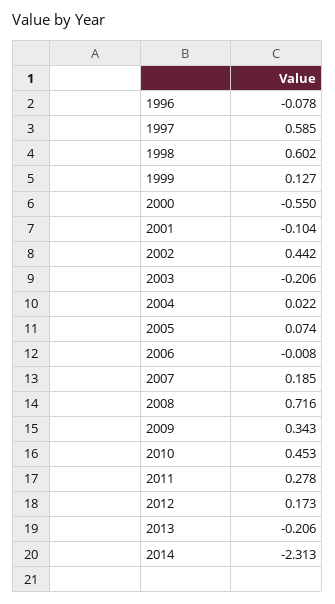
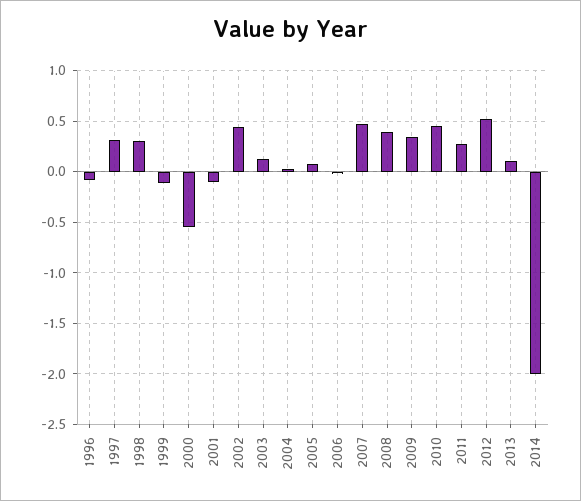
1997: 0.585 -> 0.3
1998: 0.602 -> 0.3
1999: 0.127 -> -0.1
2003: -0.206 -> 0.1
2007: 0.185 -> 0.5
2008: 0.716 -> 0.4
2012: 0.173 -> 0.5
2013: -0.206 -> 0.1
2014: -2.313 -> -2

